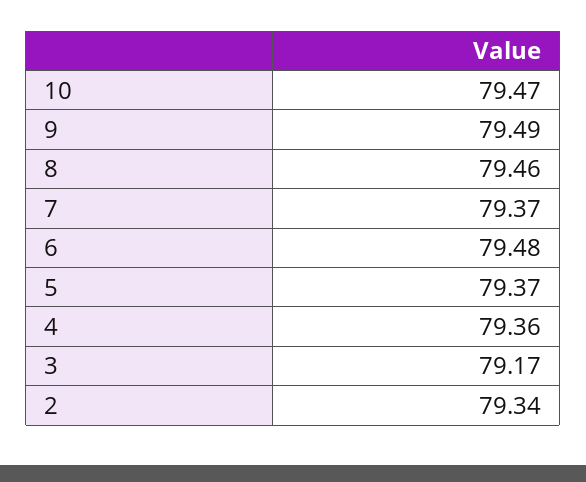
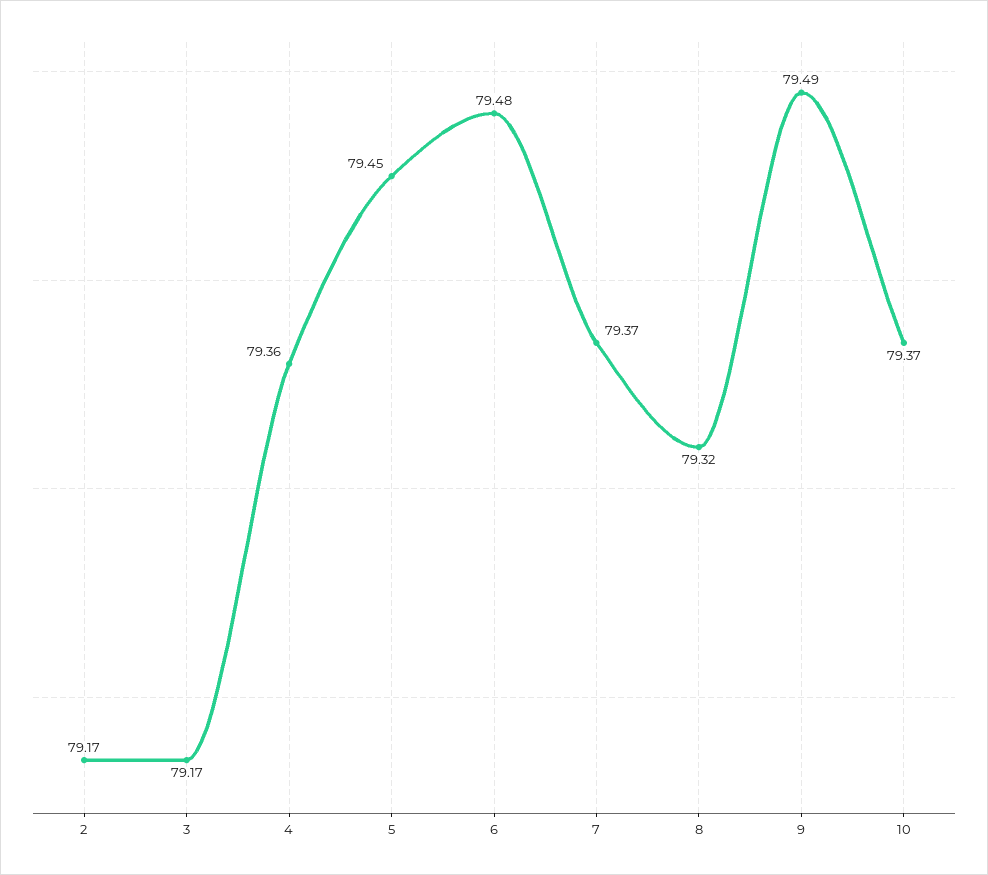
10: 79.47 -> 79.37
8: 79.46 -> 79.32
5: 79.37 -> 79.45
2: 79.34 -> 79.17

